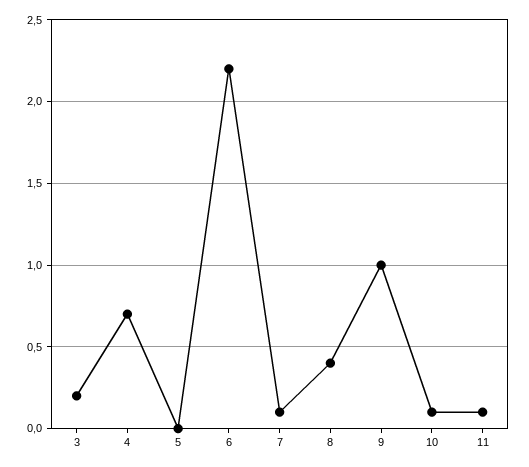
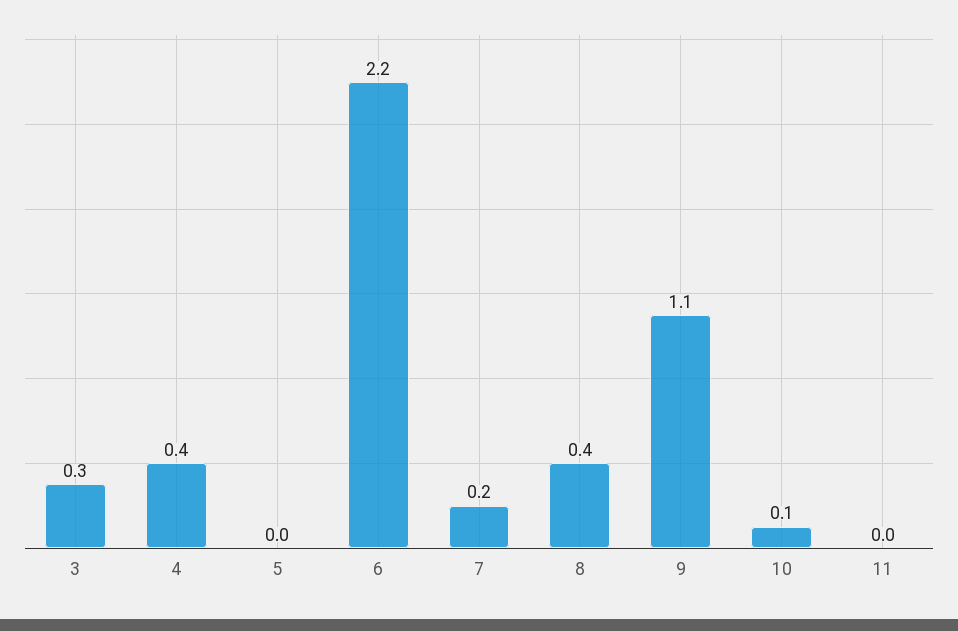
3: 0.2 -> 0.3
4: 0.7 -> 0.4
7: 0.1 -> 0.2
9: 1 -> 1.1
11: 0.1 -> 0

